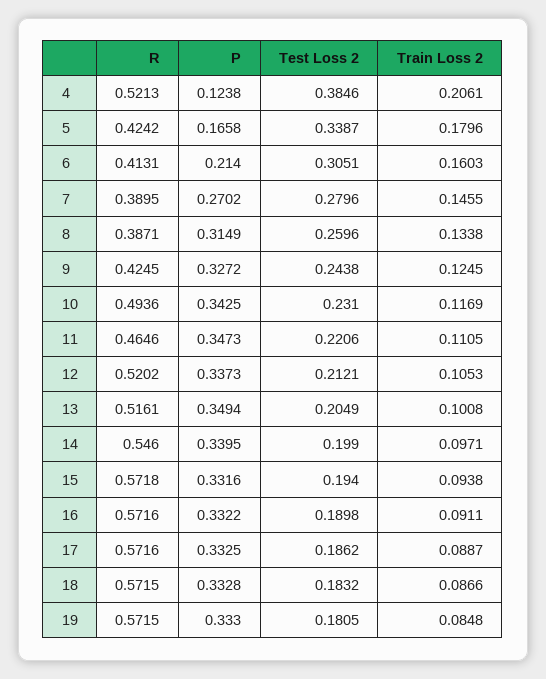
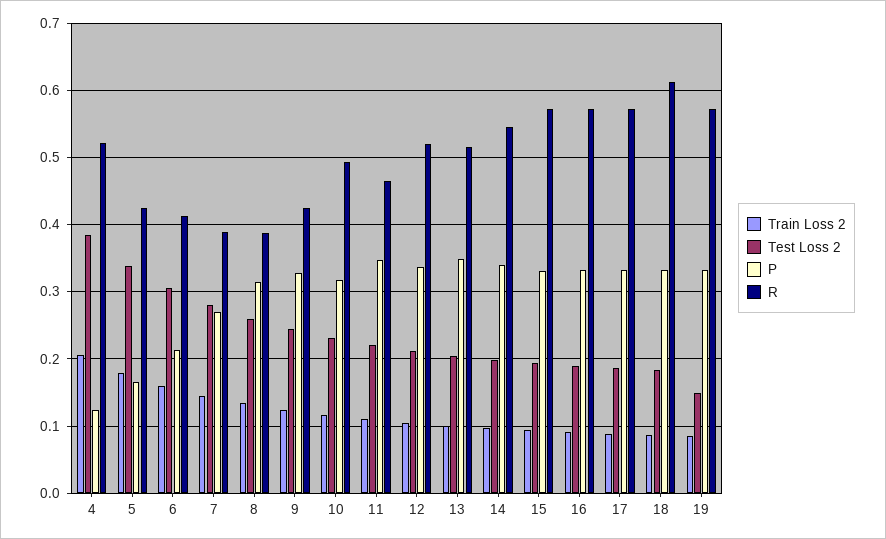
P, 10: 0.3425 -> 0.32
R, 18: 0.5715 -> 0.61
Test Loss 2, 19: 0.1805 -> 0.15

